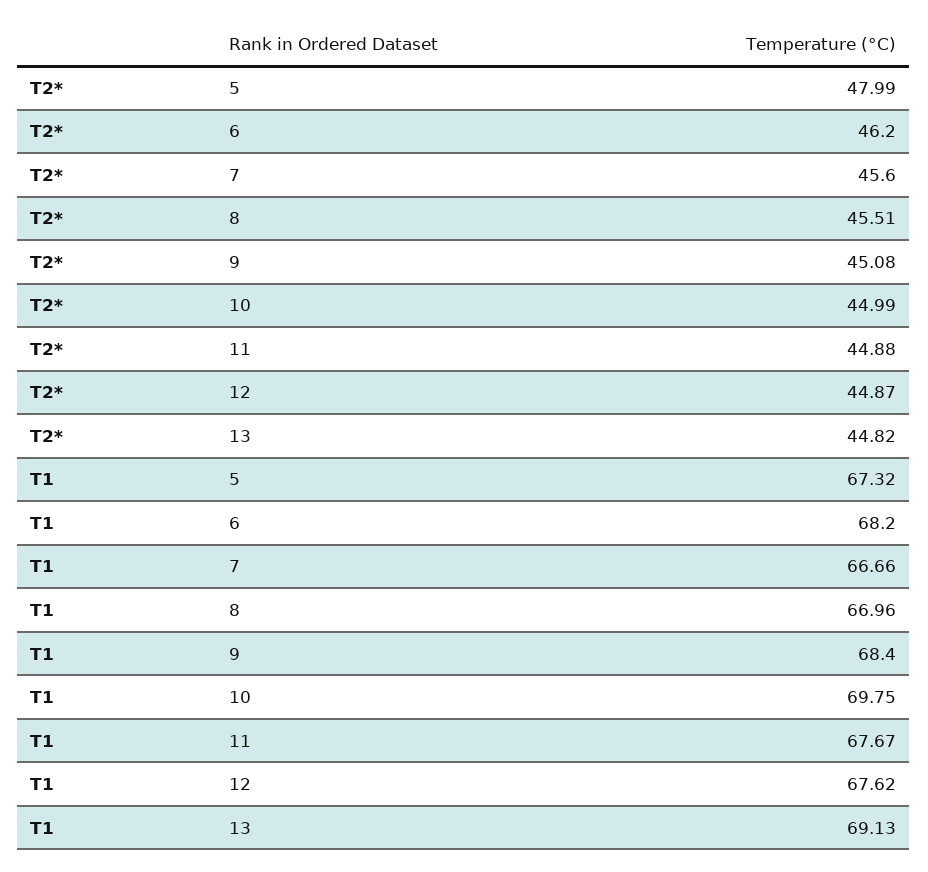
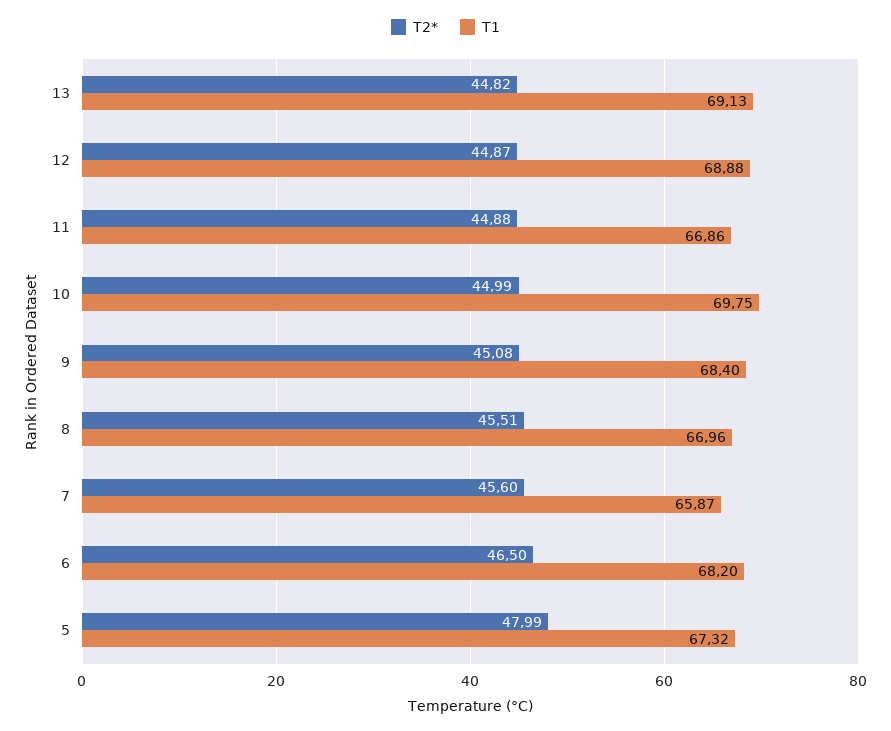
T2*, 6: 46.2 -> 46.5
T1, 7: 66.66 -> 65.87
T1, 11: 67.67 -> 66.86
T1, 12: 67.62 -> 68.88

